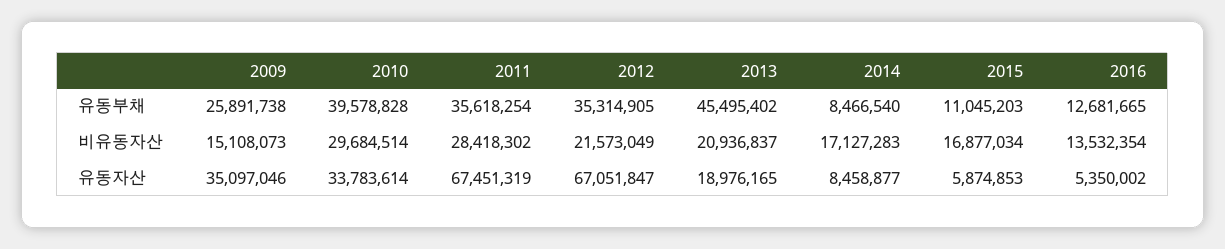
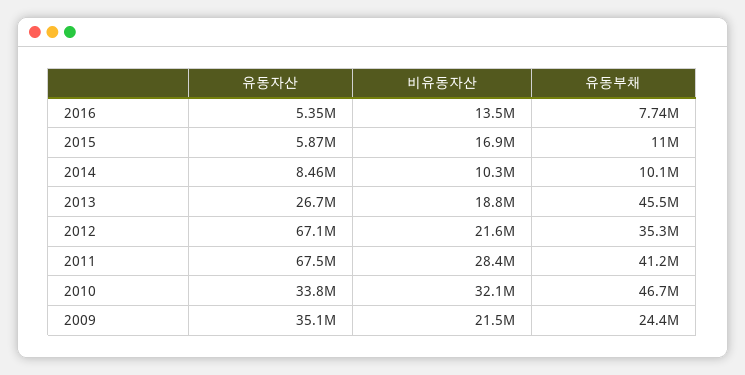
2009, 유동부채: 25891738 -> 24400000
2010, 유동부채: 39578828 -> 46700000
2011, 유동부채: 35618254 -> 41200000
2014, 유동부채: 8466540 -> 10100000
2016, 유동부채: 12681665 -> 7740000
2009, 비유동자산: 15108073 -> 21500000
2010, 비유동자산: 29684514 -> 32100000
2013, 비유동자산: 20936837 -> 18800000
2014, 비유동자산: 17127283 -> 10300000
2013, 유동자산: 18976165 -> 26700000

